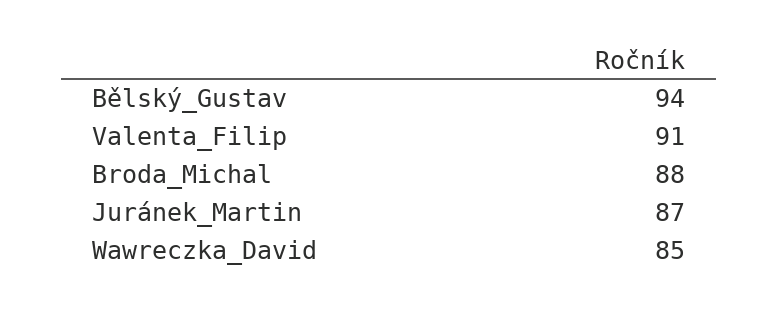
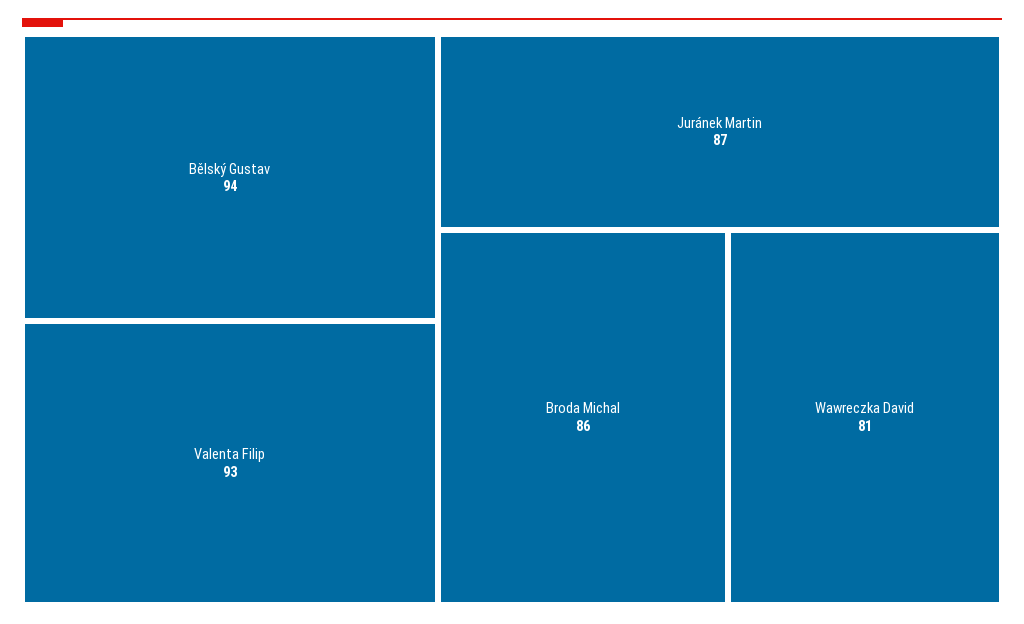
Valenta_Filip: 91 -> 93
Broda_Michal: 88 -> 86
Wawreczka_David: 85 -> 81

